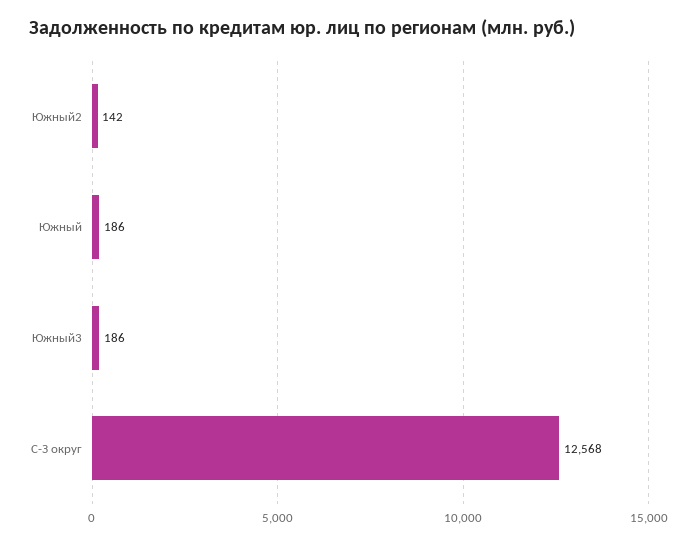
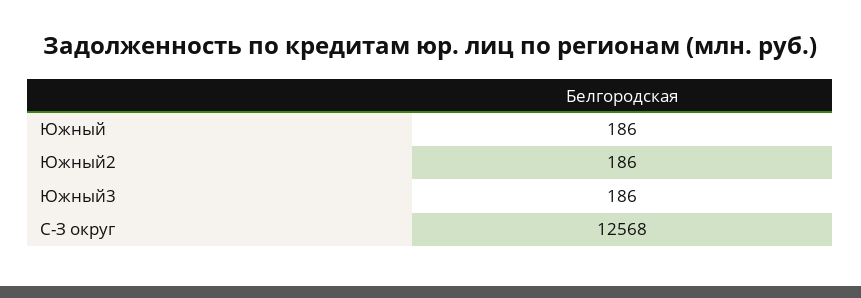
Южный2: 142 -> 186

